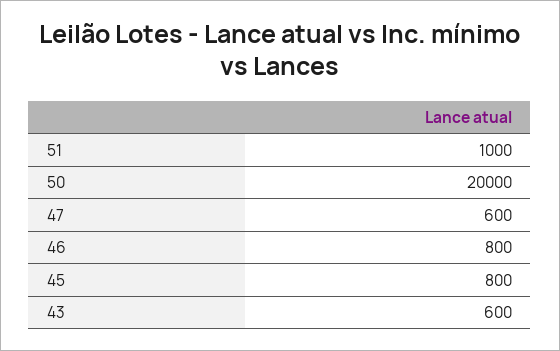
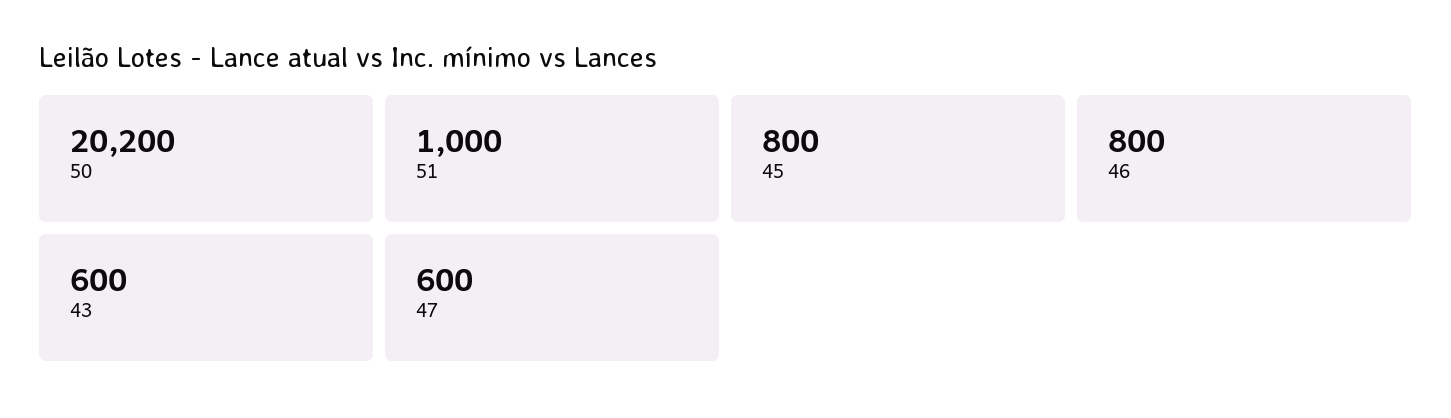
50: 20000 -> 20200

